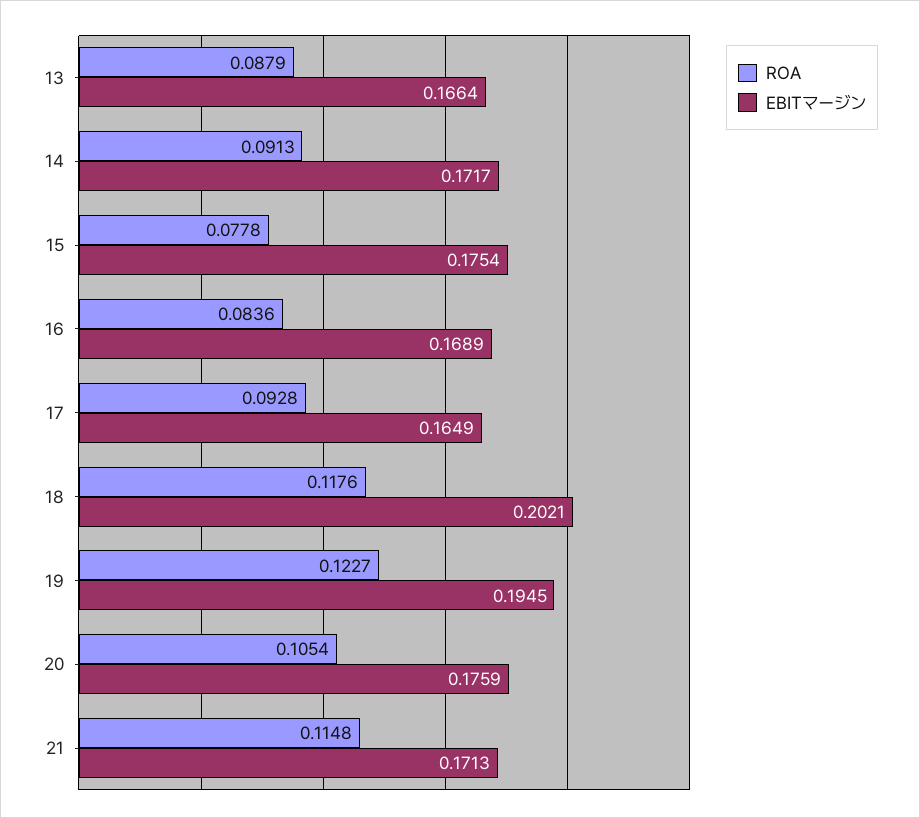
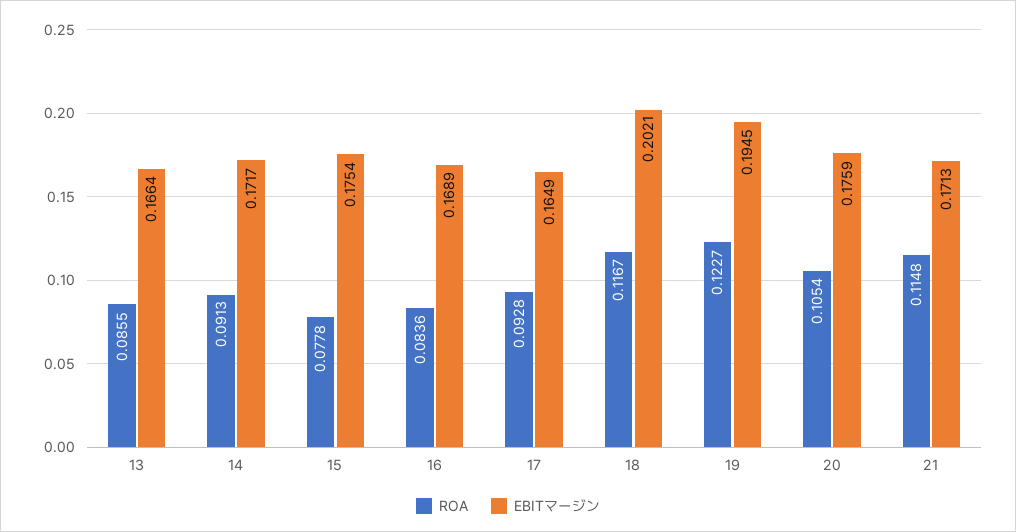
ROA, 13: 0.0879 -> 0.0855
ROA, 18: 0.1176 -> 0.1167

